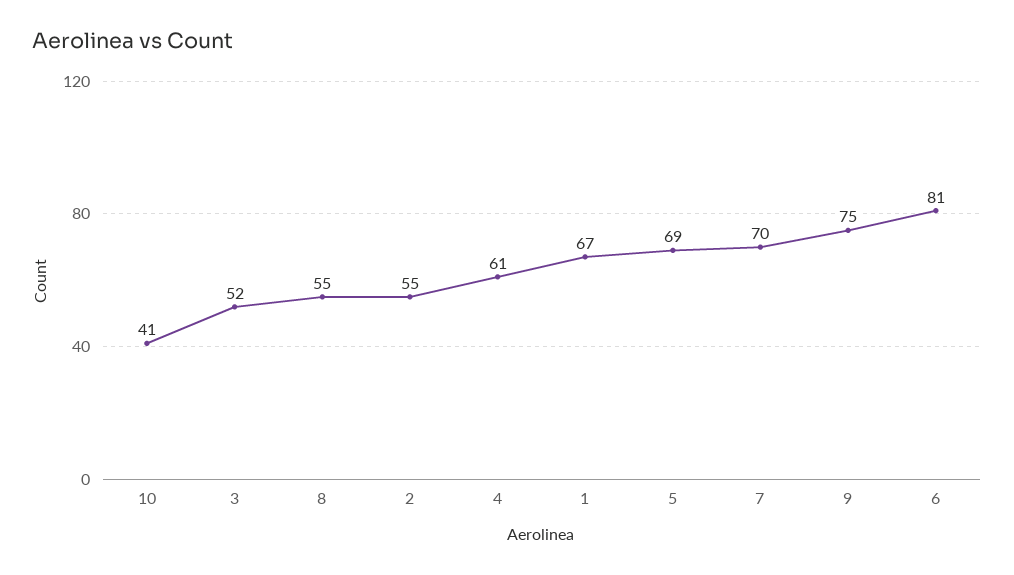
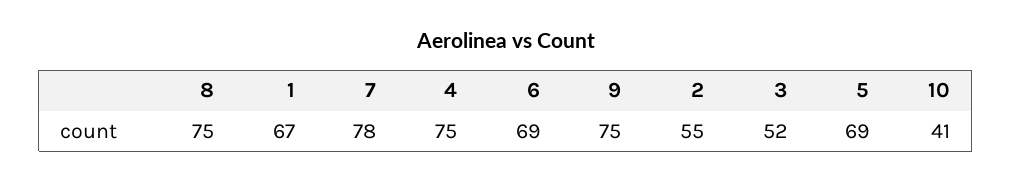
8: 55 -> 75
4: 61 -> 75
7: 70 -> 78
6: 81 -> 69

